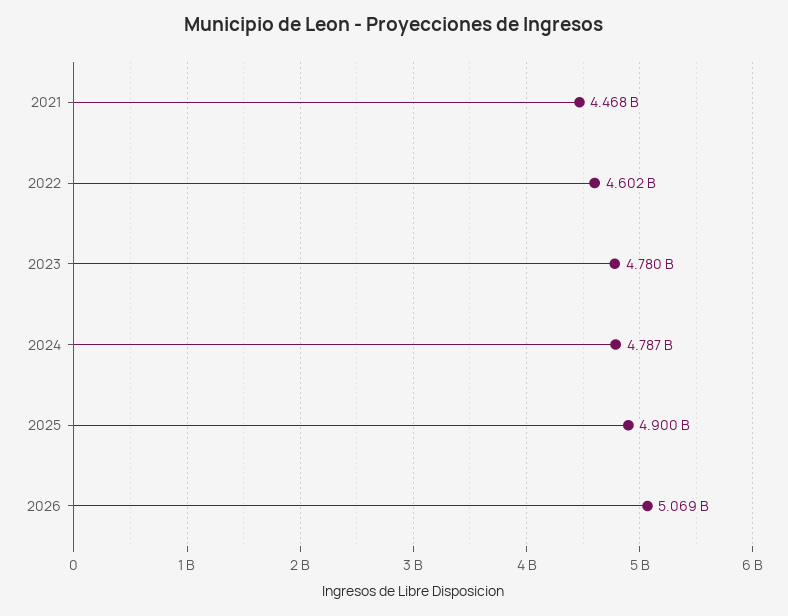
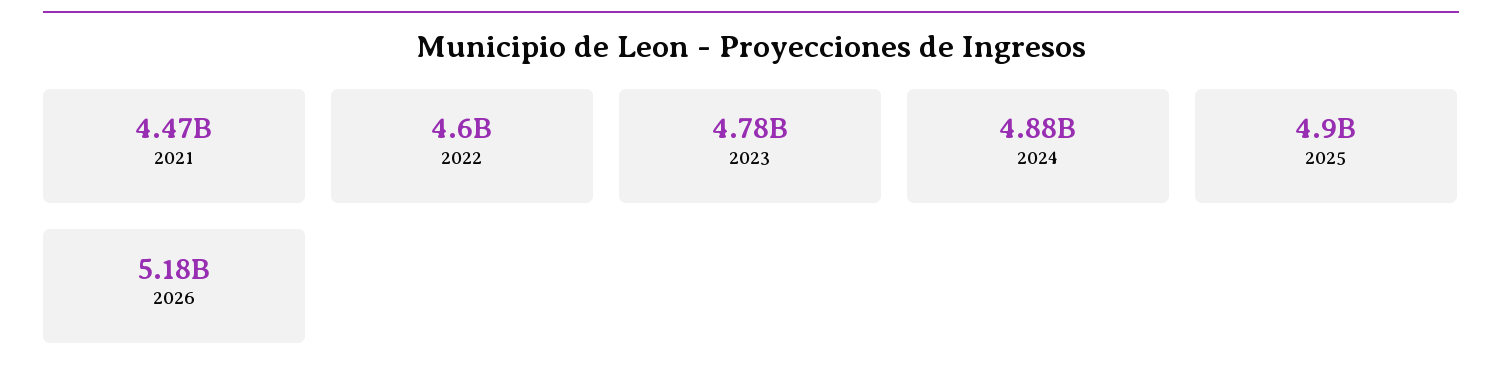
2024: 4787000000 -> 4880000000
2026: 5069000000 -> 5180000000

